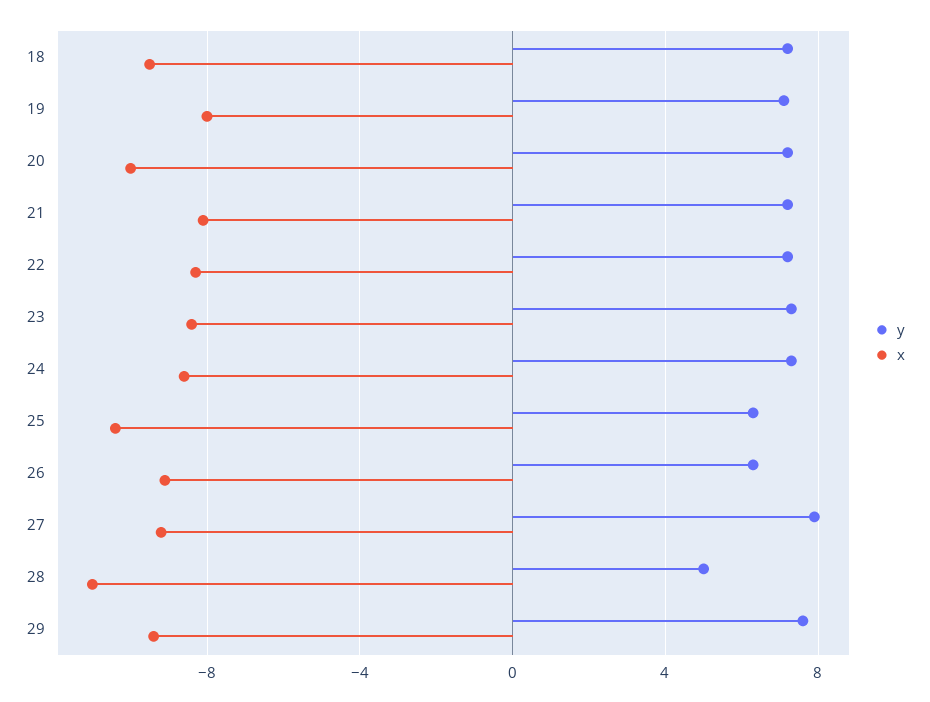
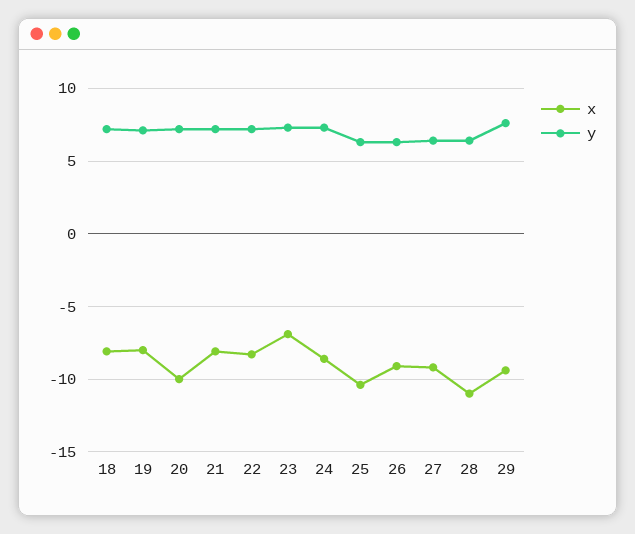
x, 18: -9.5 -> -8
x, 23: -8.5 -> -7
y, 27: 8 -> 6.5
y, 28: 5 -> 6.5

